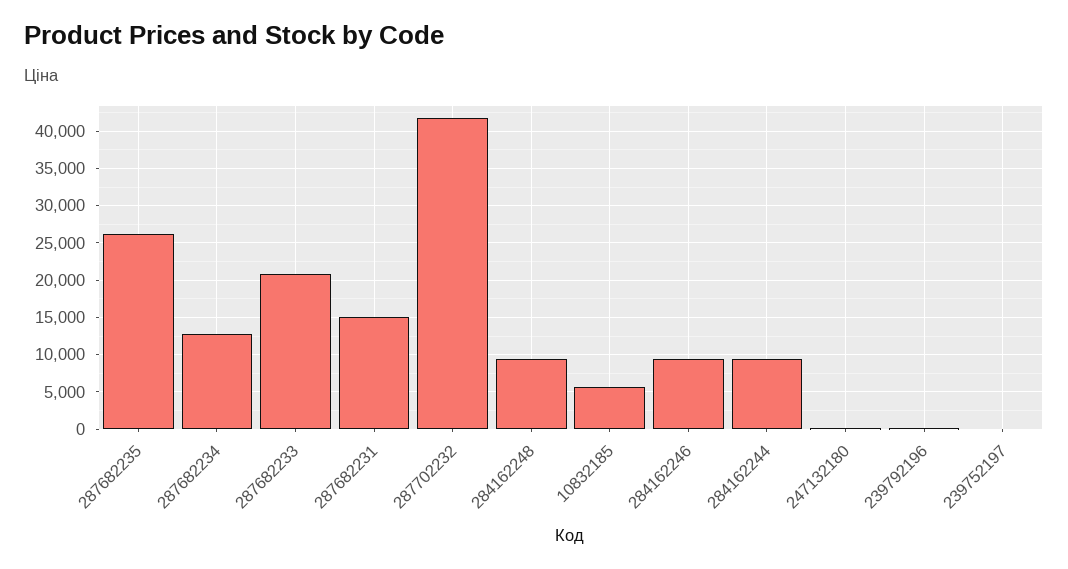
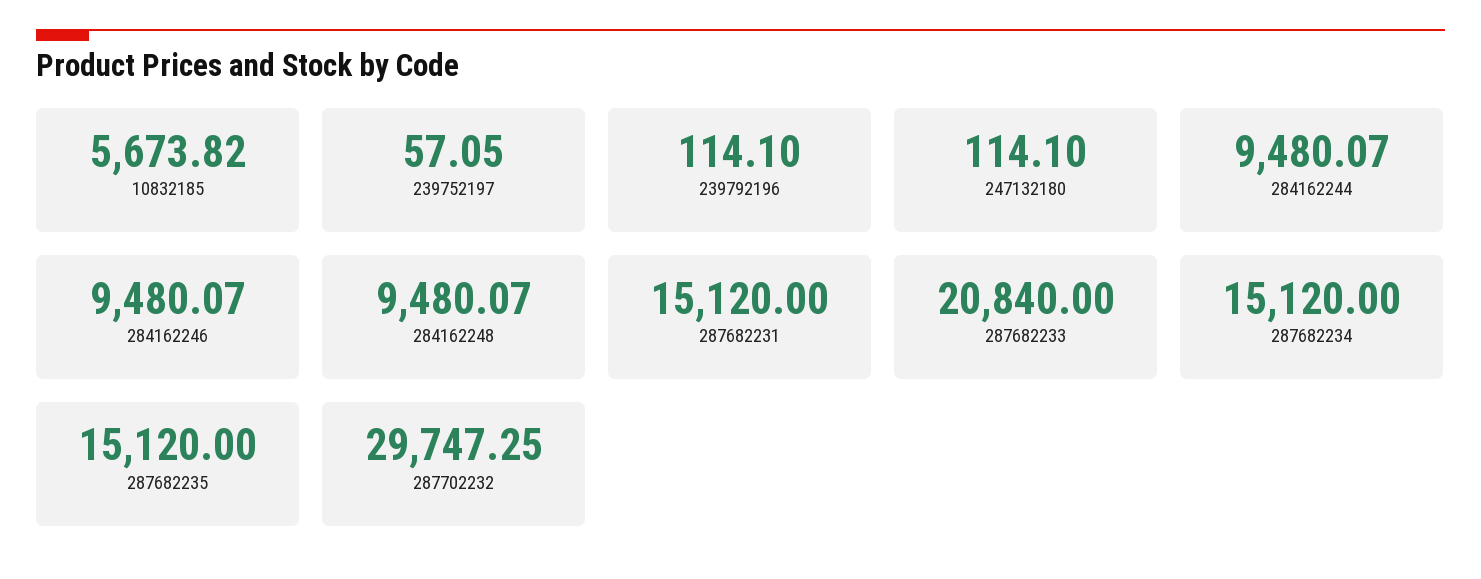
287682235: 26000 -> 15120
287682234: 13000 -> 15120
287702232: 42000 -> 29747.25

